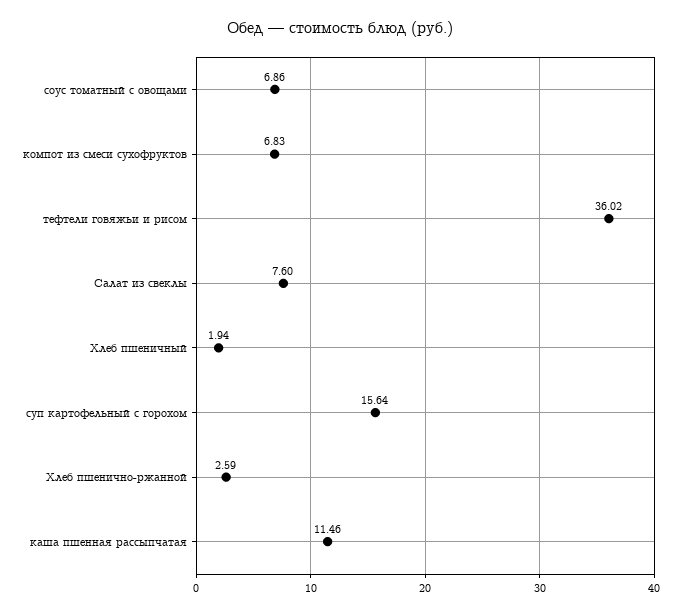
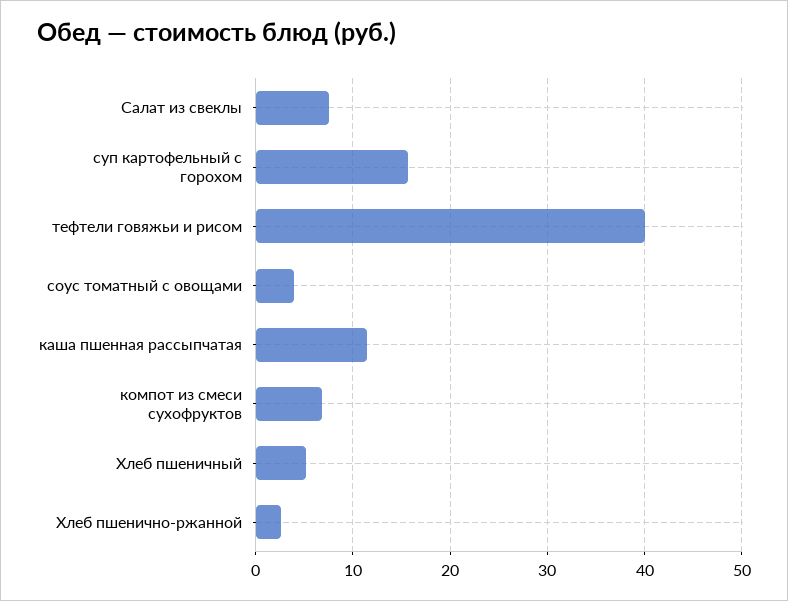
соус томатный с овощами: 6.86 -> 4
тефтели говяжьи и рисом: 36.02 -> 40
Хлеб пшеничный: 1.94 -> 5

